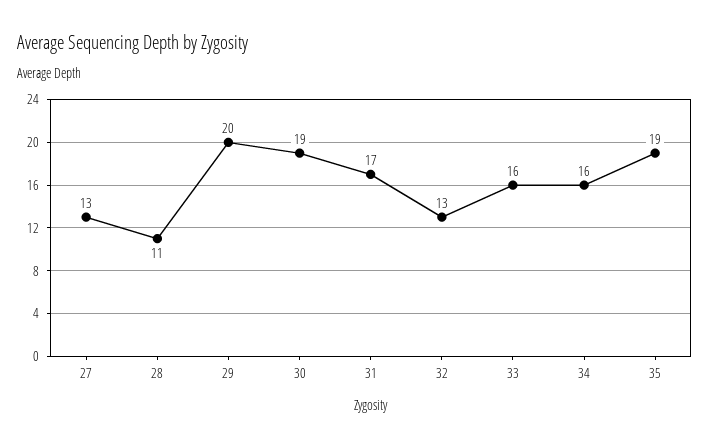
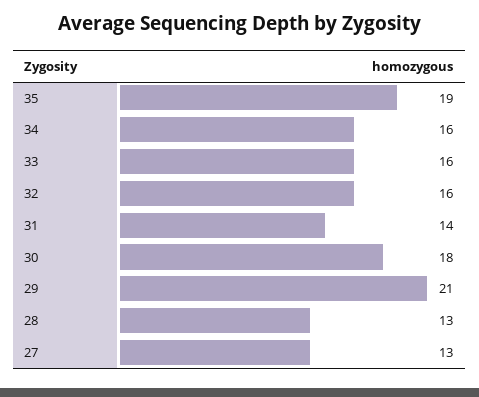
28: 11 -> 13
29: 20 -> 21
30: 19 -> 18
31: 17 -> 14
32: 13 -> 16

